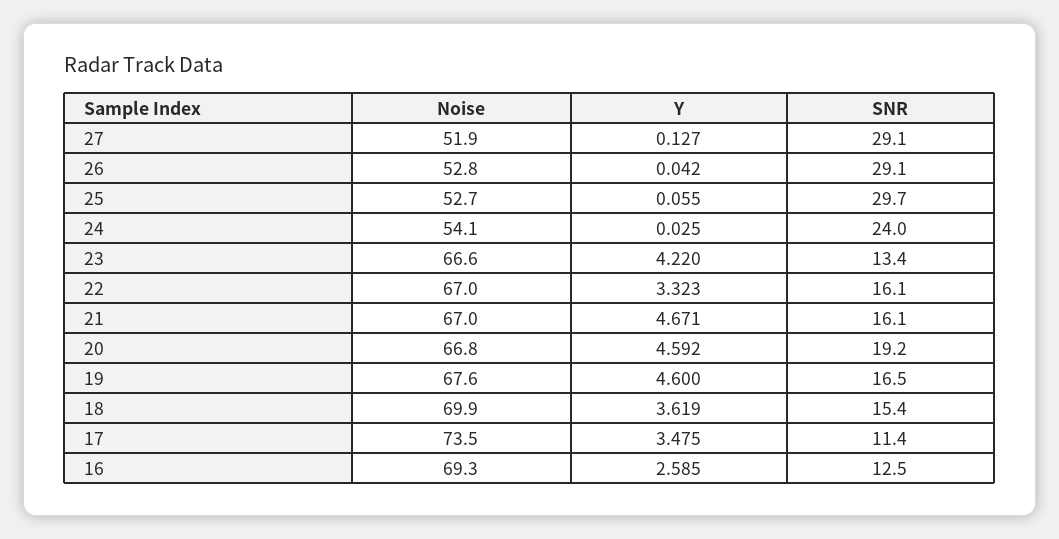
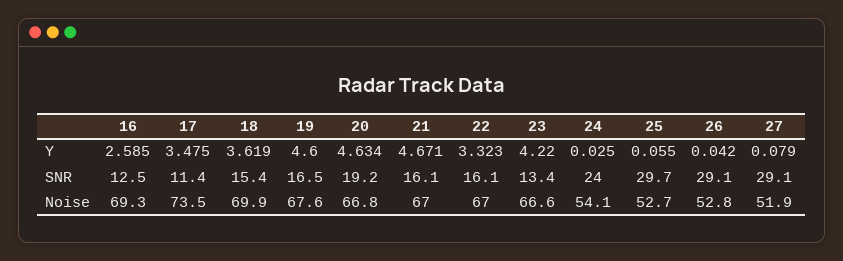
Y, 27: 0.127 -> 0.079
Y, 20: 4.592 -> 4.634

